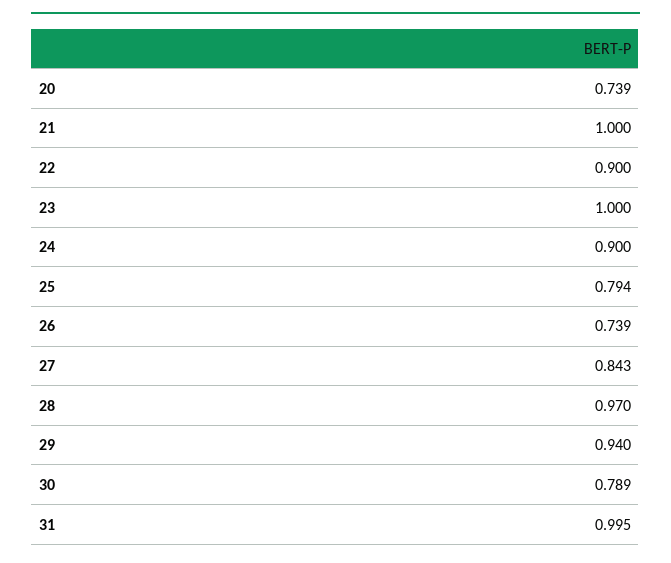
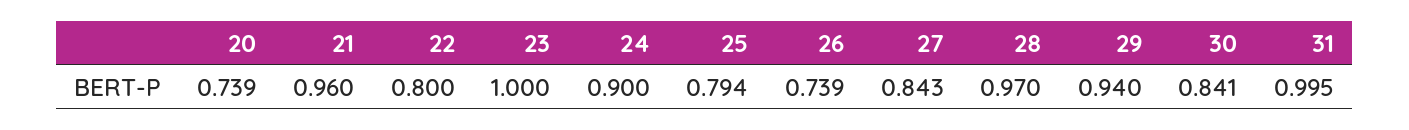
21: 1 -> 0.96
22: 0.9 -> 0.8
30: 0.789 -> 0.841

